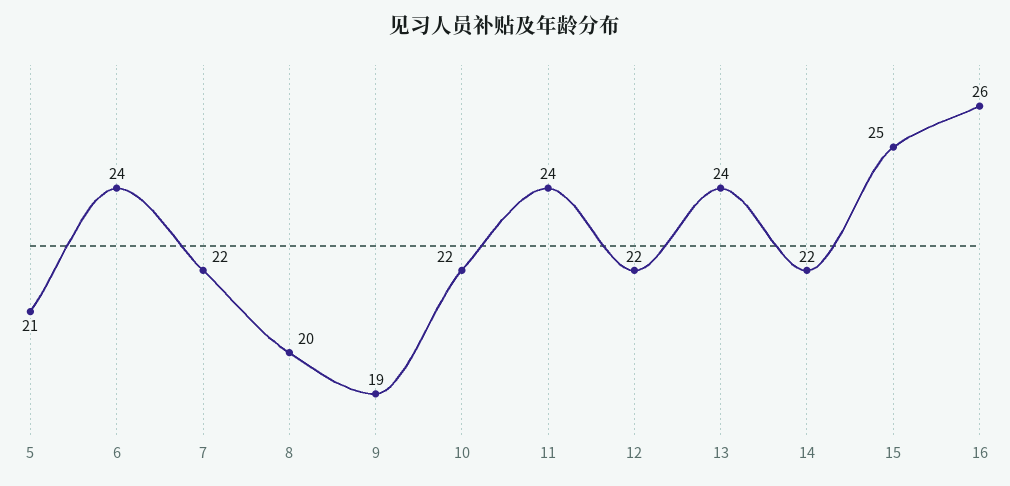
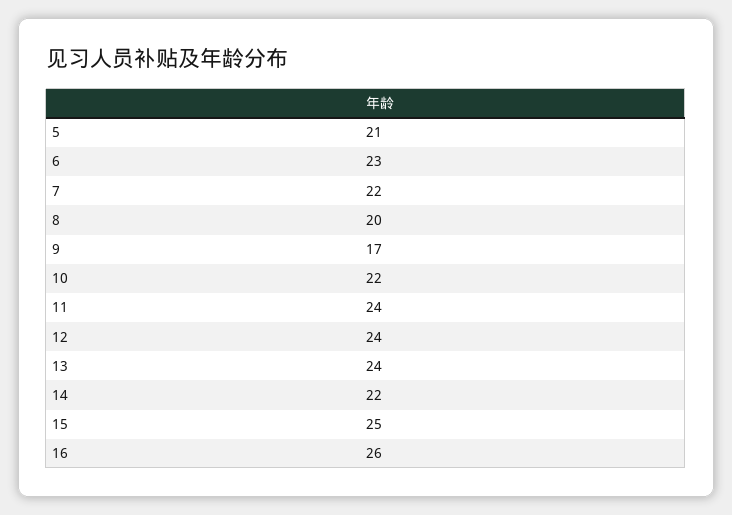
6: 24 -> 23
9: 19 -> 17
12: 22 -> 24

